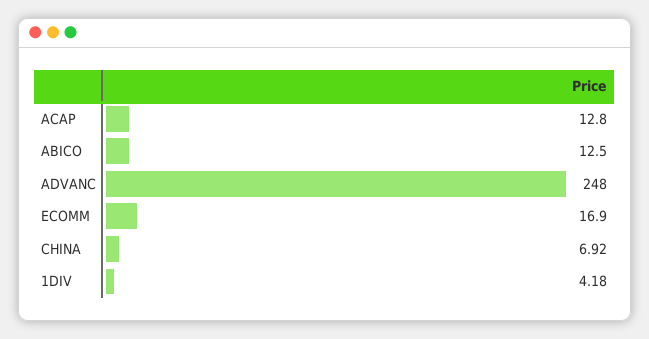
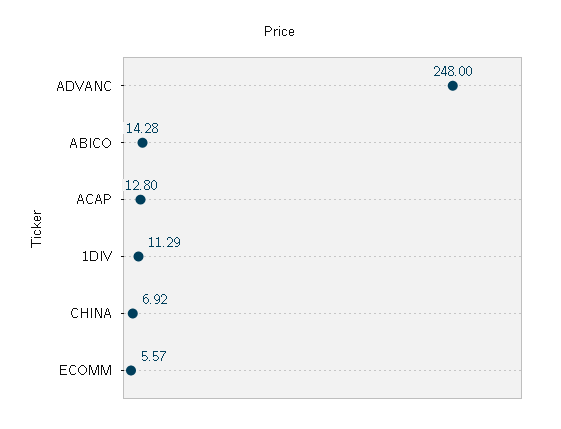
ABICO: 12.5 -> 14.28
ECOMM: 16.9 -> 5.57
1DIV: 4.18 -> 11.29

